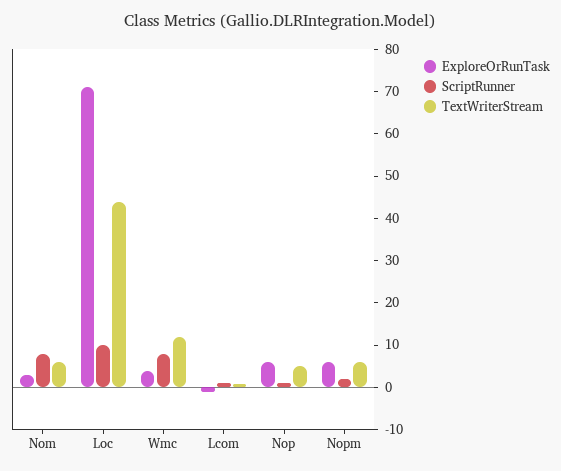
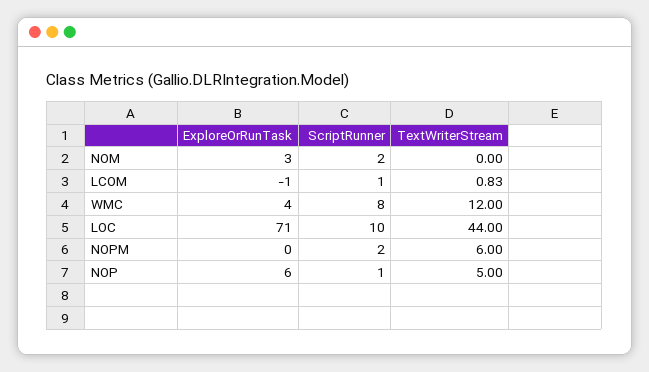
ScriptRunner, Nom: 8 -> 2
TextWriterStream, Nom: 6 -> 0
ExploreOrRunTask, Nopm: 6 -> 0

